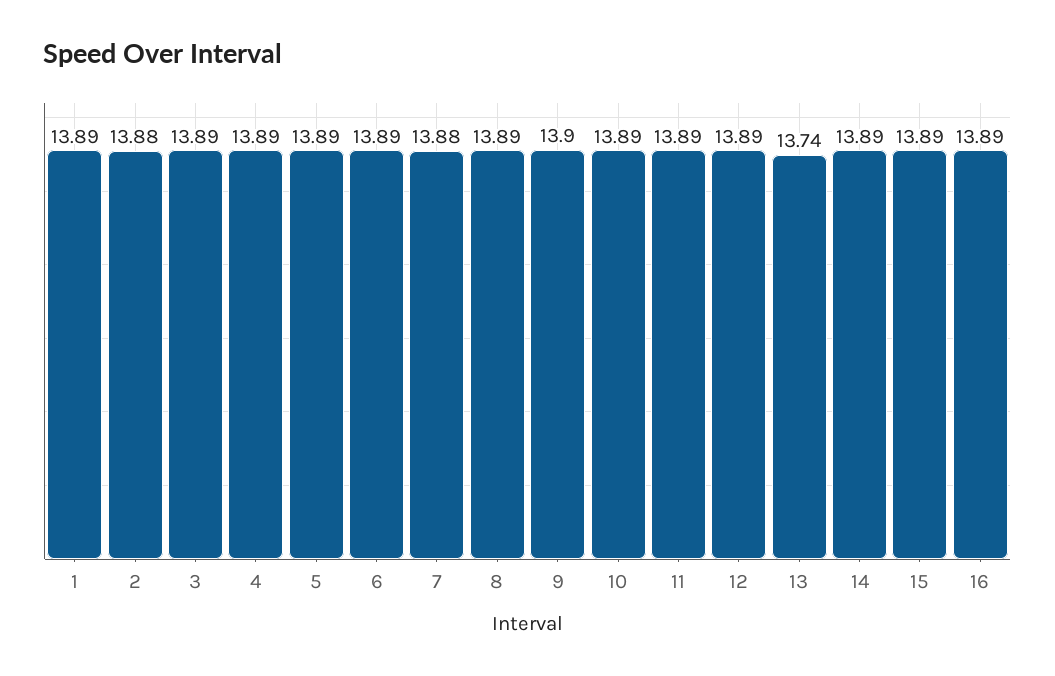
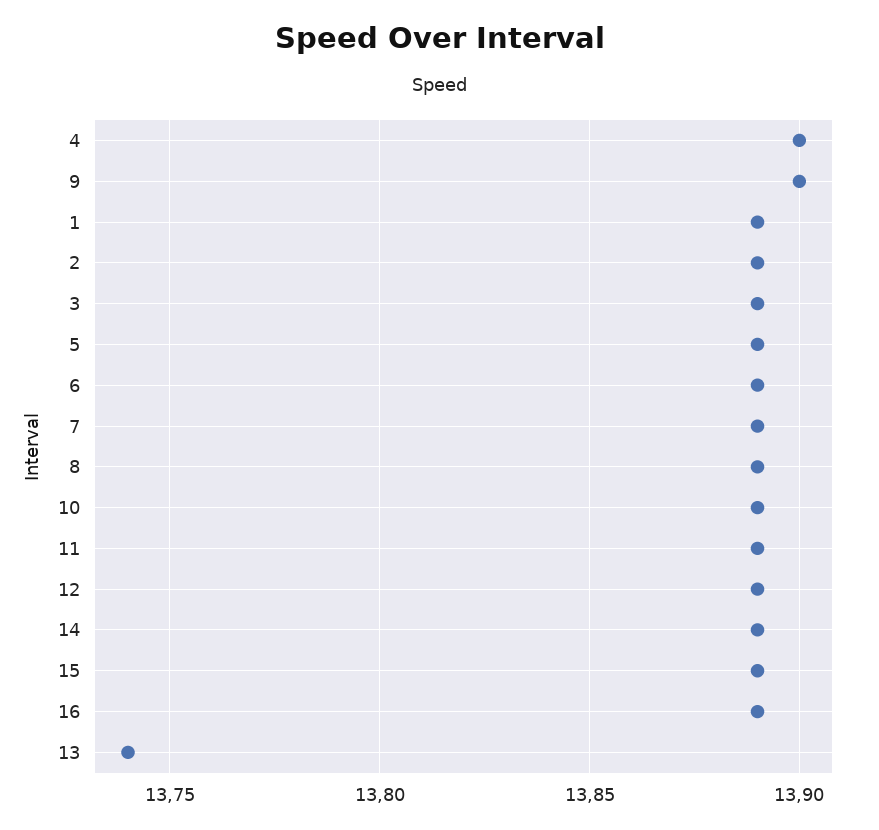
2: 13.88 -> 13.89
4: 13.89 -> 13.9
7: 13.88 -> 13.89

